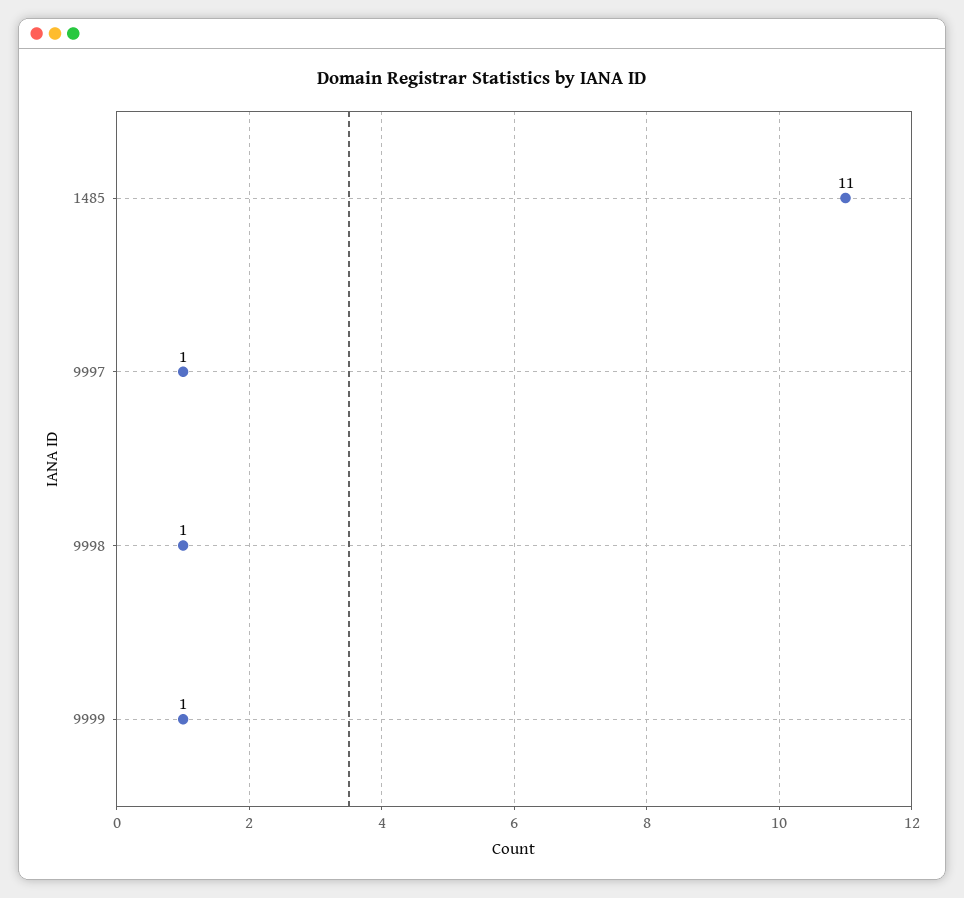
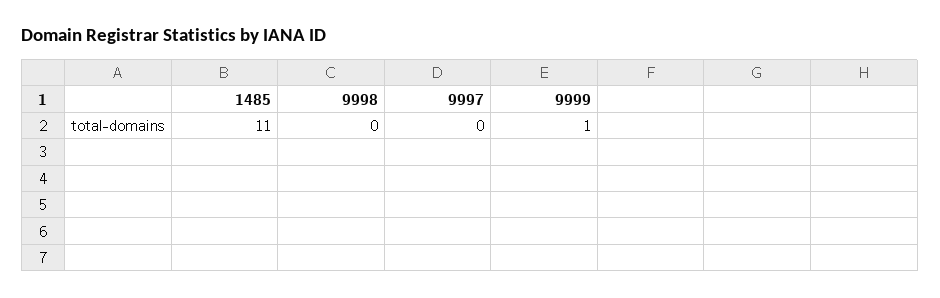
9997: 1 -> 0
9998: 1 -> 0

